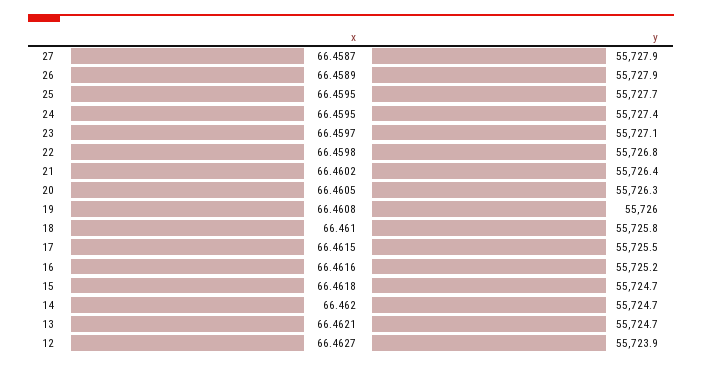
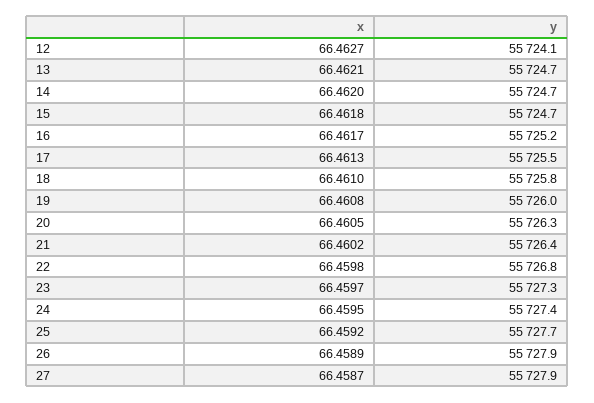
x, 25: 66.4595 -> 66.4592
y, 23: 55727.1 -> 55727.3
x, 17: 66.4615 -> 66.4613
x, 16: 66.4616 -> 66.4617
y, 12: 55723.9 -> 55724.1

